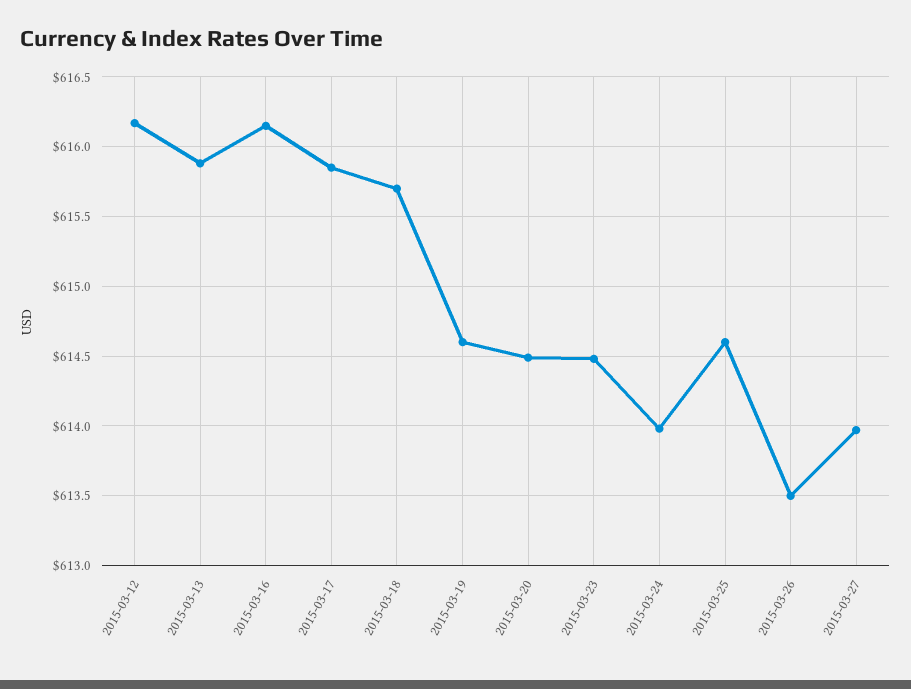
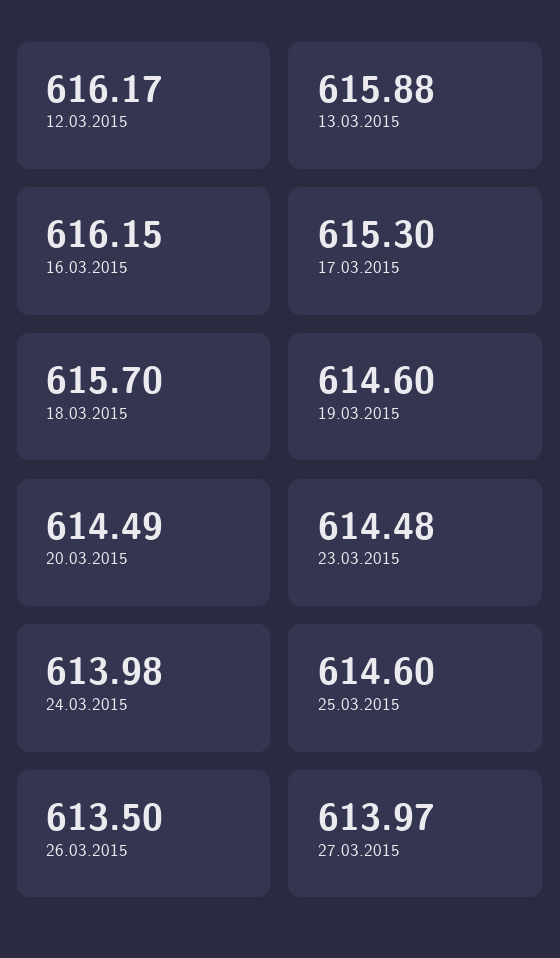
2015-03-17: 615.85 -> 615.3

